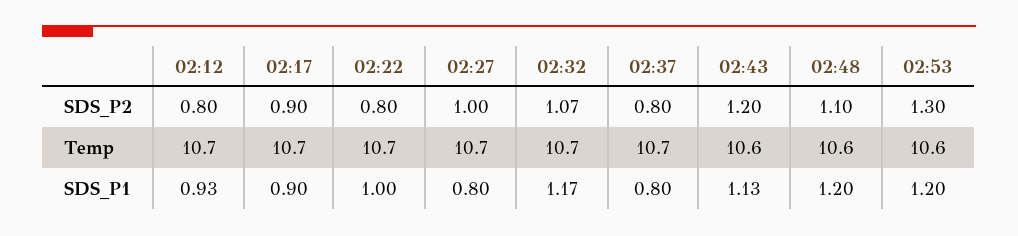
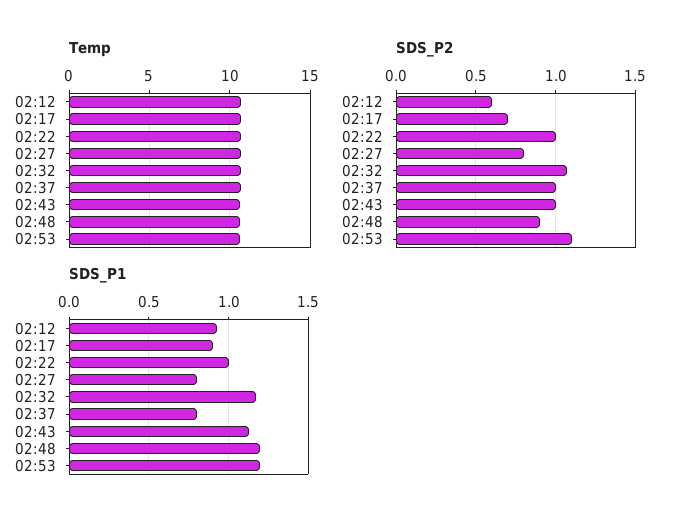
SDS_P2, 02:12: 0.8 -> 0.6
SDS_P2, 02:17: 0.9 -> 0.7
SDS_P2, 02:22: 0.8 -> 1
SDS_P2, 02:27: 1 -> 0.8
SDS_P2, 02:37: 0.8 -> 1
SDS_P2, 02:43: 1.2 -> 1
SDS_P2, 02:48: 1.1 -> 0.9
SDS_P2, 02:53: 1.3 -> 1.1

